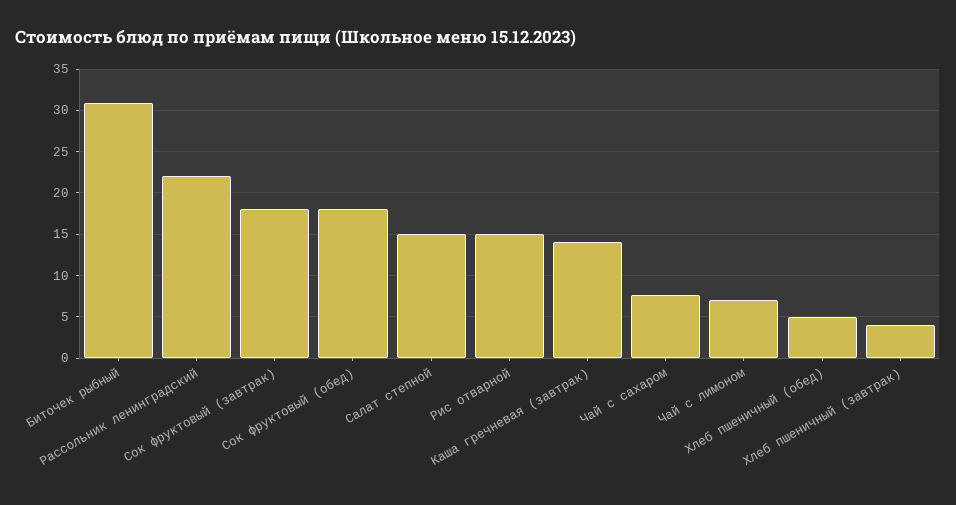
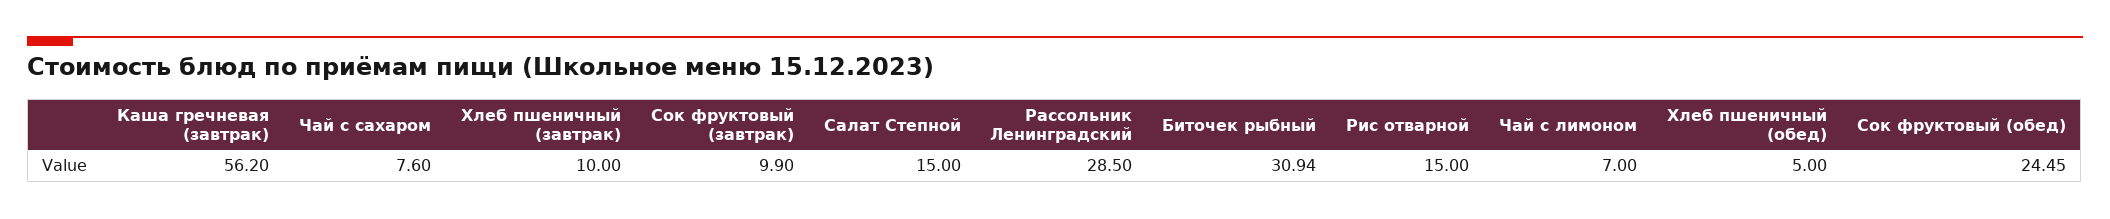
Рассольник ленинградский: 22 -> 28.5
Сок фруктовый (завтрак): 18 -> 9.9
Сок фруктовый (обед): 18 -> 24.45
Каша гречневая (завтрак): 14 -> 56.2
Хлеб пшеничный (завтрак): 4 -> 10

